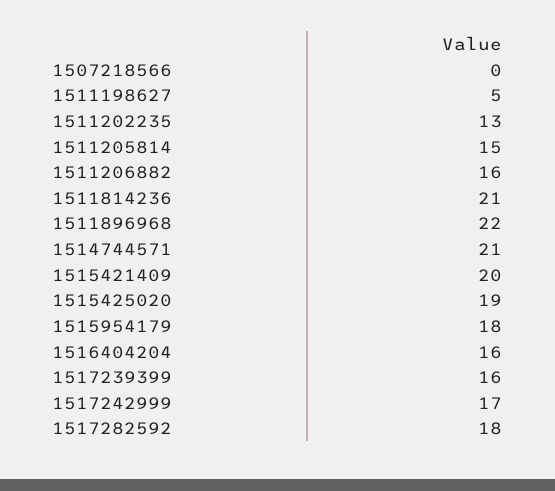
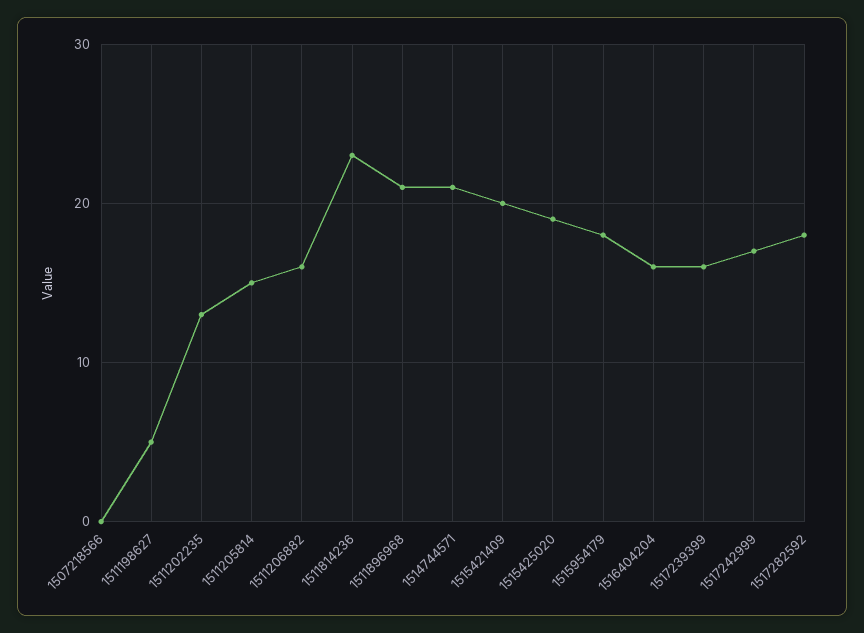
1511814236: 21 -> 23
1511896968: 22 -> 21

